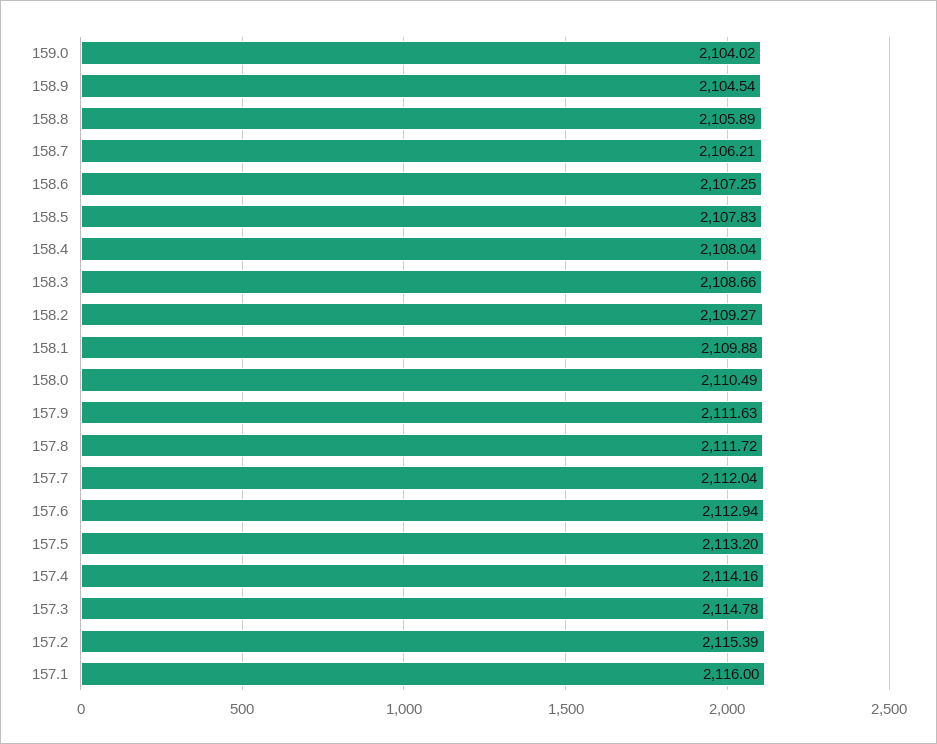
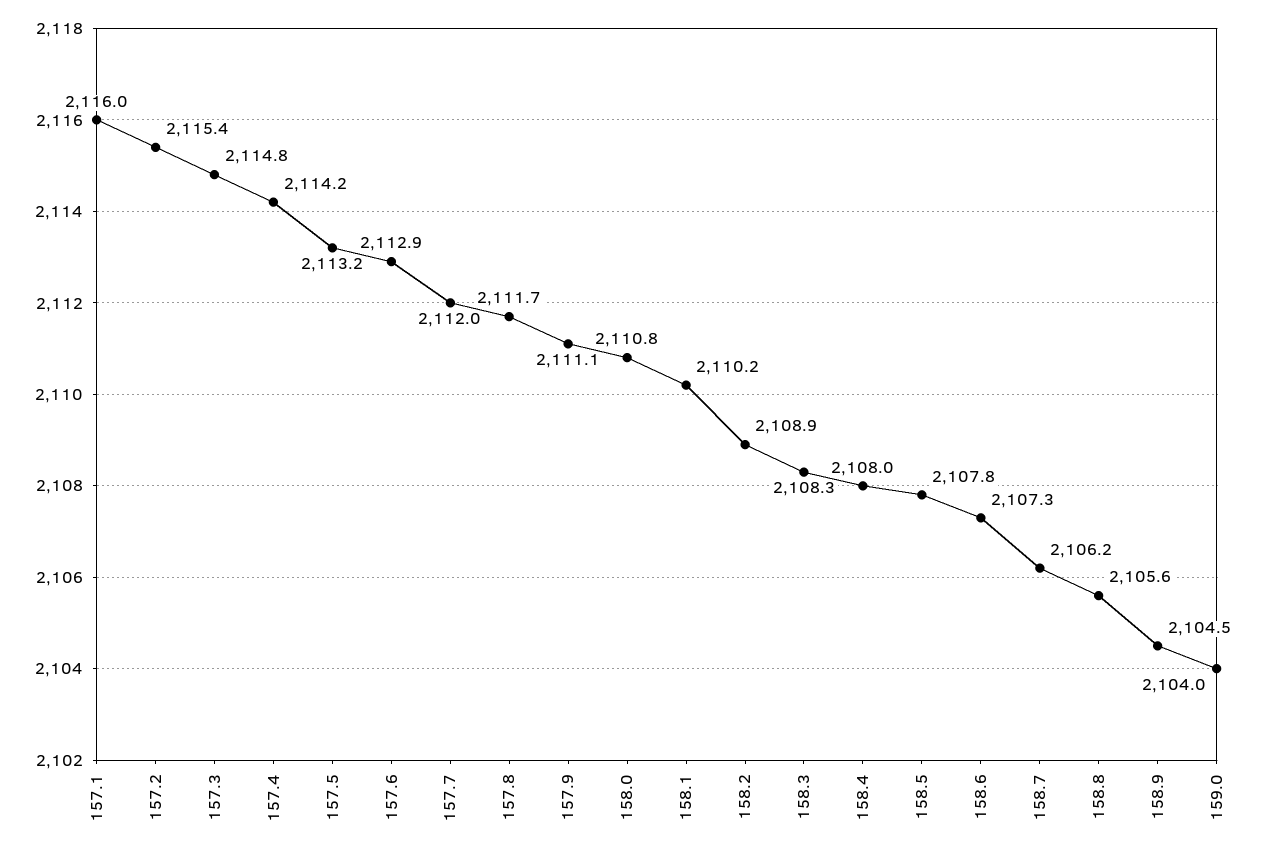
158.8: 2105.89 -> 2105.6
158.3: 2108.66 -> 2108.3
158.2: 2109.27 -> 2108.9
158.1: 2109.88 -> 2110.2
158.0: 2110.49 -> 2110.8
157.9: 2111.63 -> 2111.1

